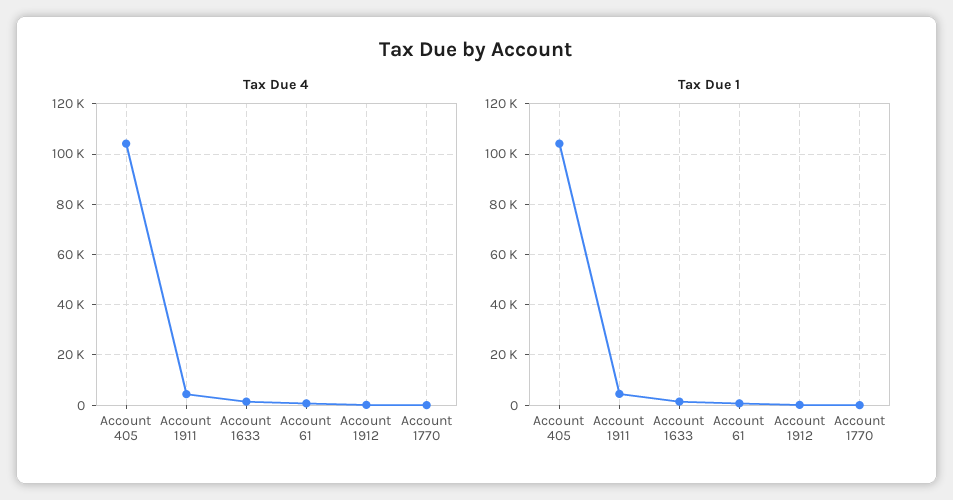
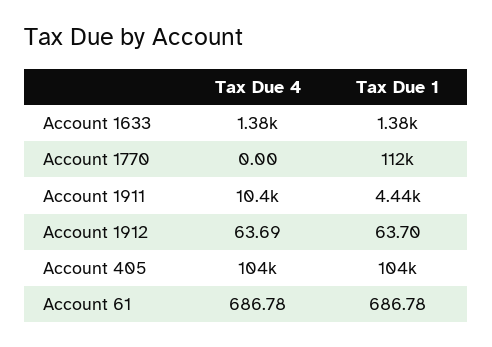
Tax Due 4, Account 1911: 5000 -> 10400
Tax Due 1, Account 1770: 0 -> 112000

